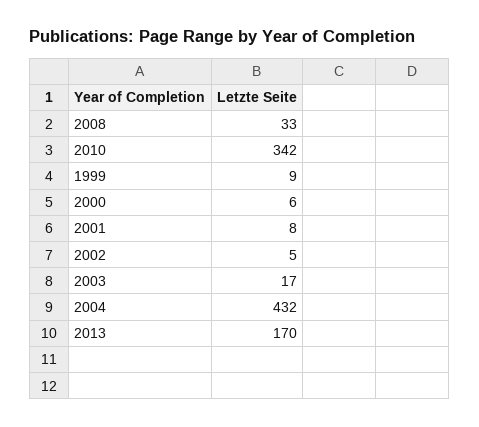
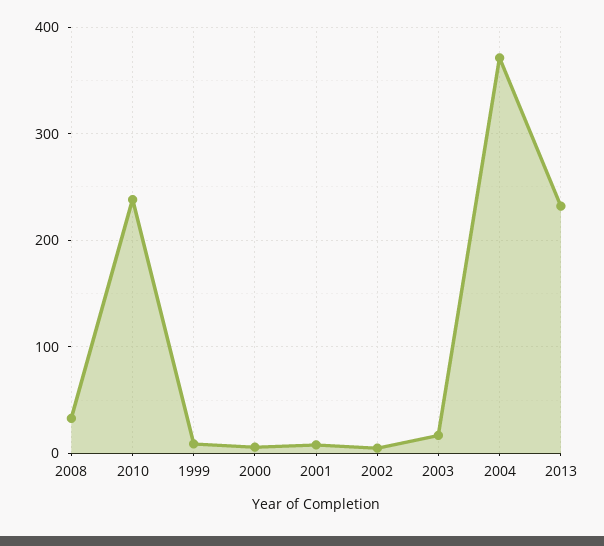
2010: 342 -> 240
2004: 432 -> 370
2013: 170 -> 230

